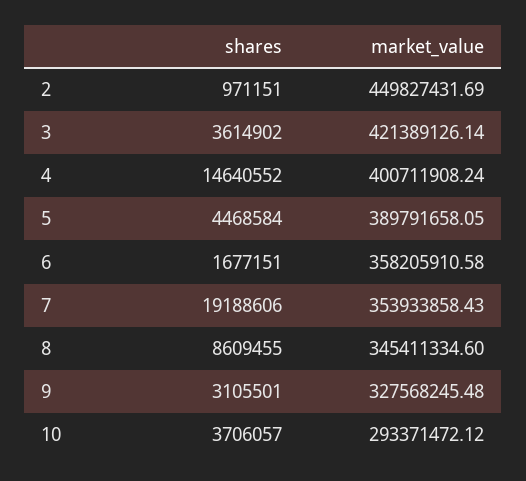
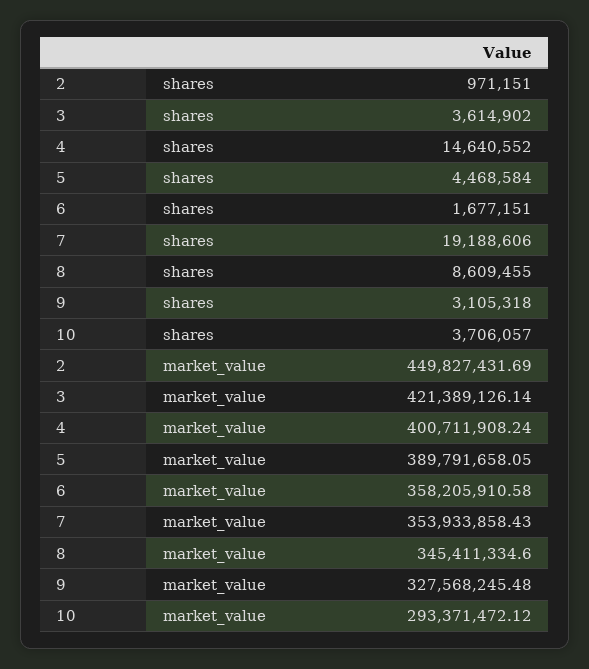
shares, 9: 3105501 -> 3105318

